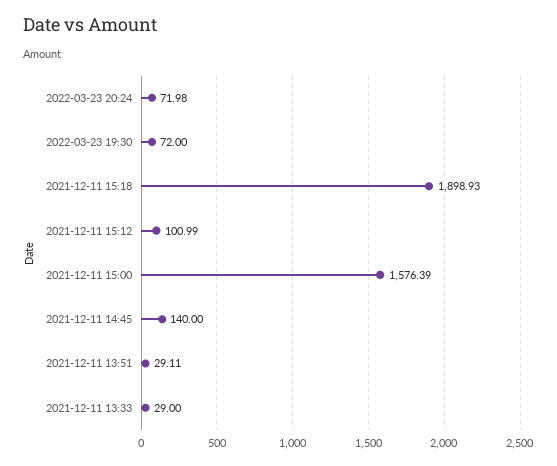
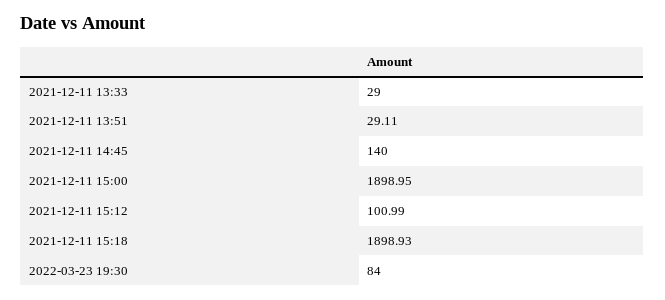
2022-03-23 20:24: 71.98 -> none
2022-03-23 19:30: 72 -> 84
2021-12-11 15:00: 1576.39 -> 1898.95

